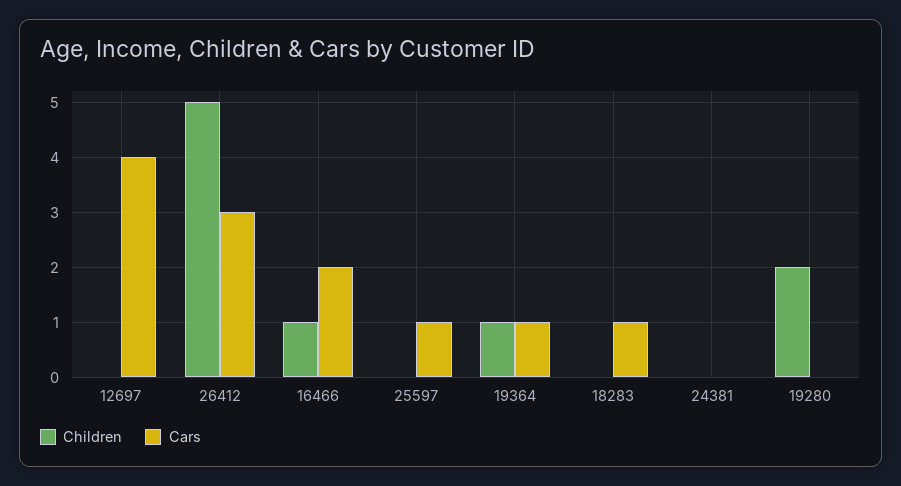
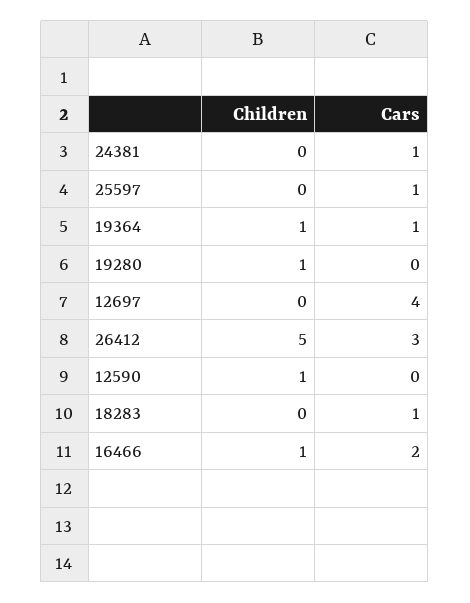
Cars, 24381: 0 -> 1
Children, 19280: 2 -> 1
Children, 12590: none -> 1
Cars, 12590: none -> 0

